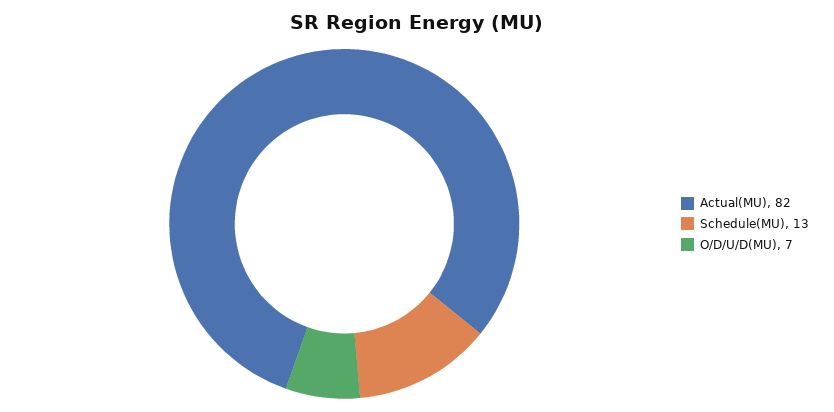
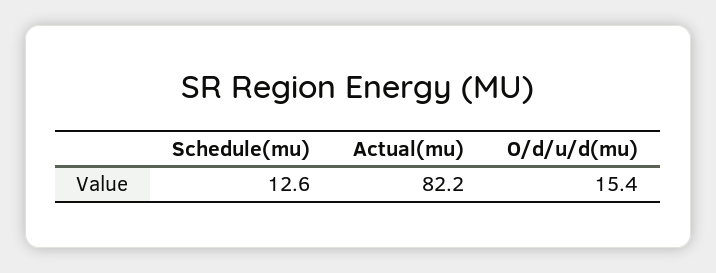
O/D/U/D(MU): 7 -> 15.4

